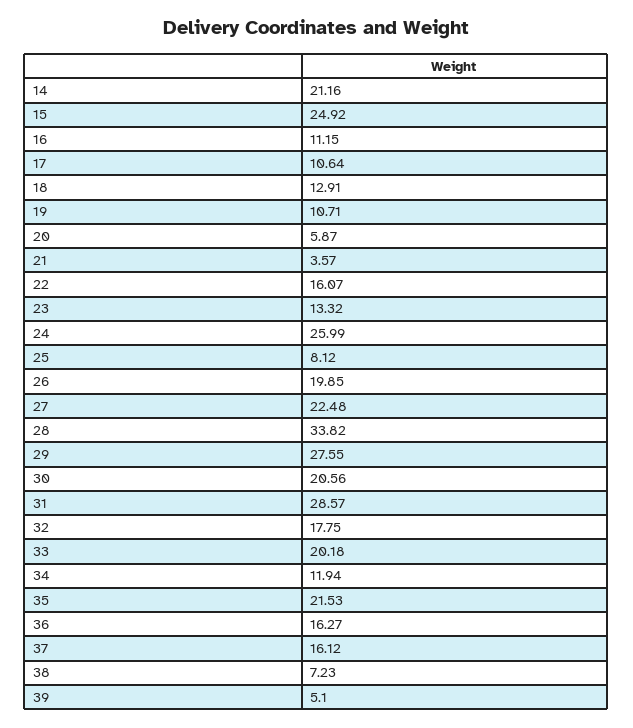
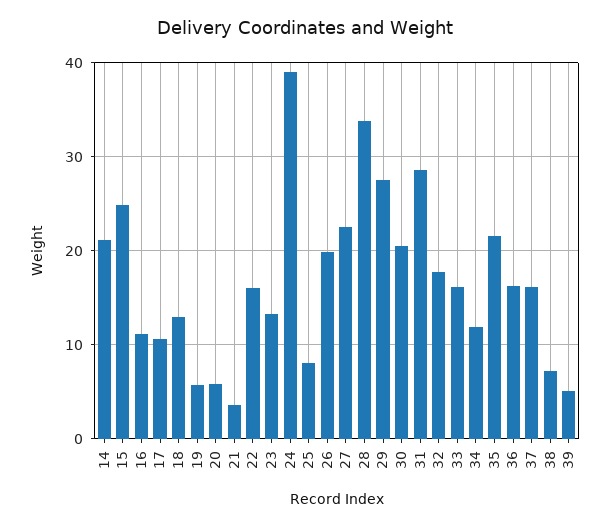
19: 10.71 -> 6
24: 25.99 -> 39
33: 20.18 -> 16

